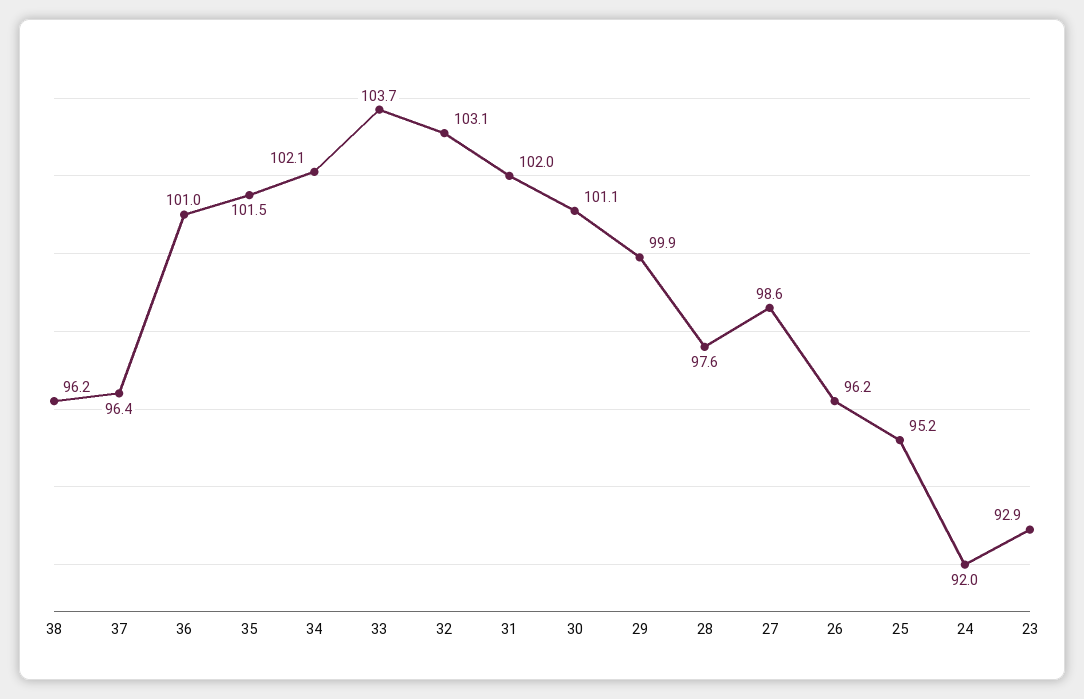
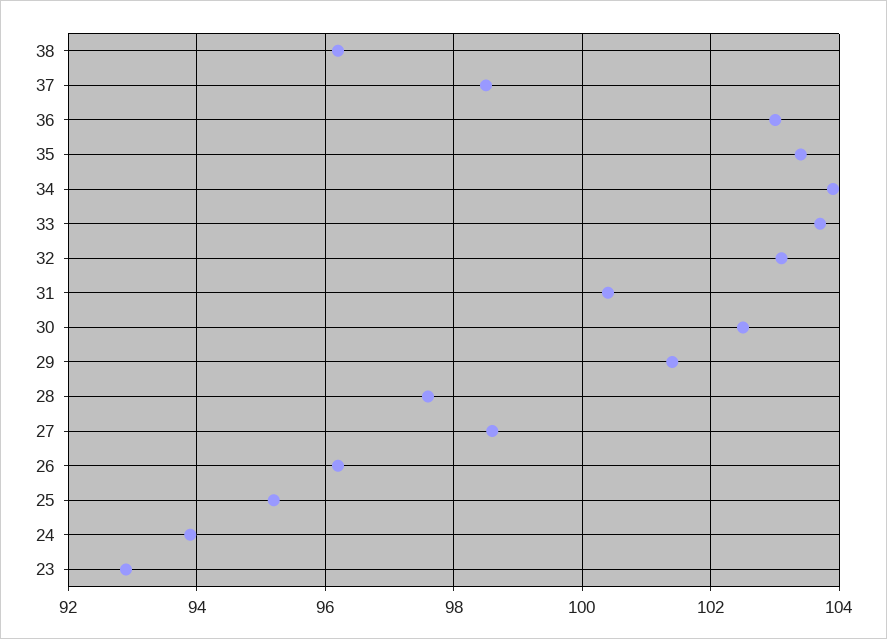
37: 96.4 -> 98.5
36: 101 -> 103
35: 101.5 -> 103.5
34: 102.1 -> 104
31: 102 -> 100.5
30: 101.1 -> 102.5
29: 99.9 -> 101.5
24: 92 -> 94

